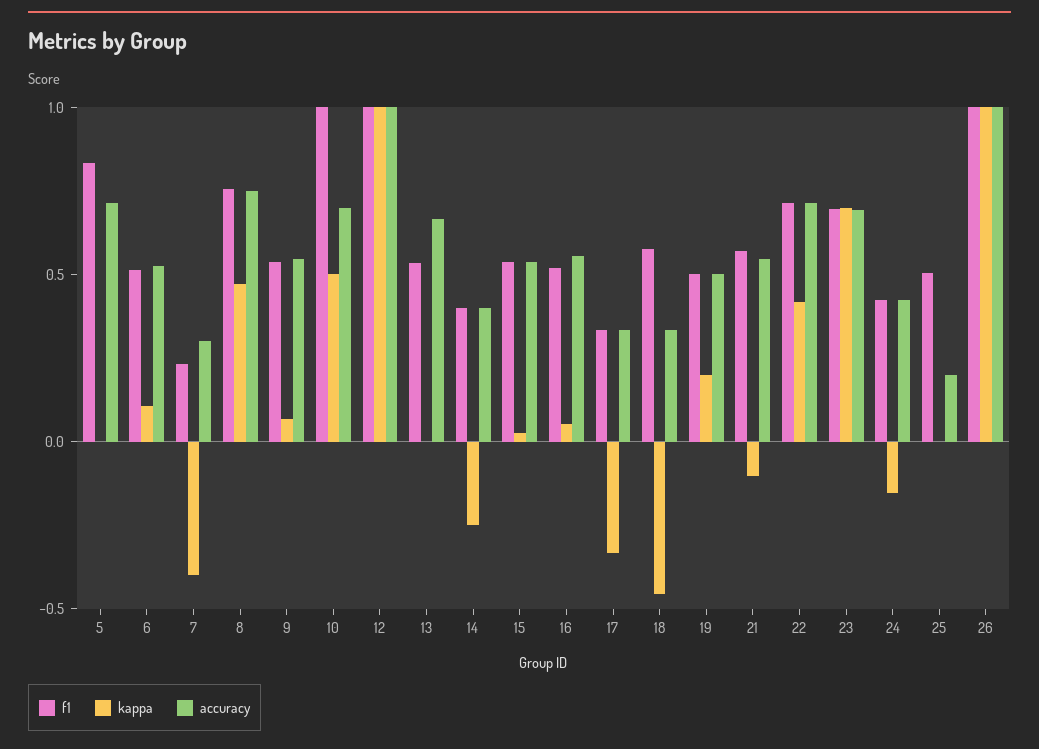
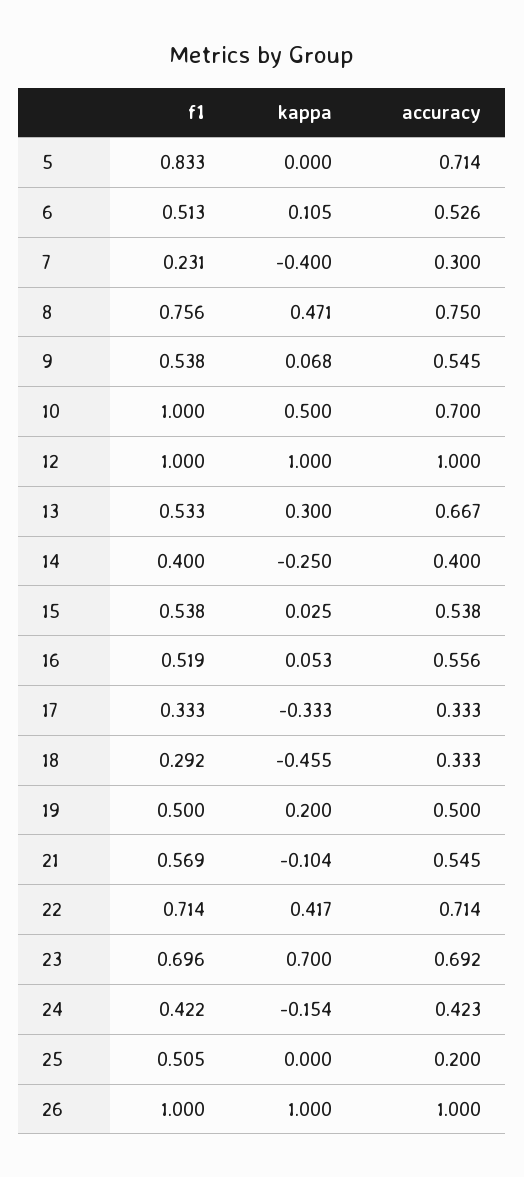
kappa, 13: 0 -> 0.3
f1, 18: 0.6 -> 0.292

